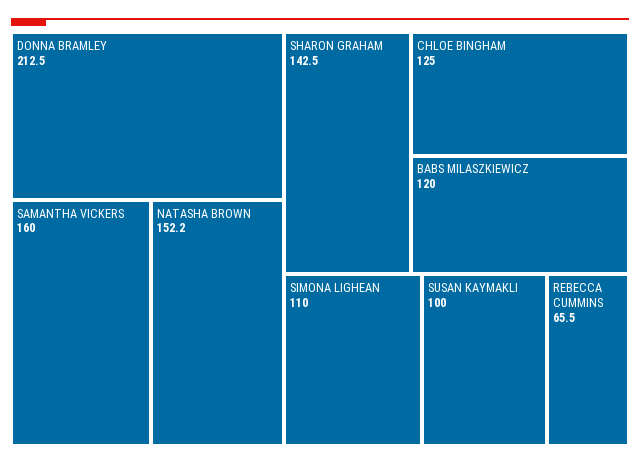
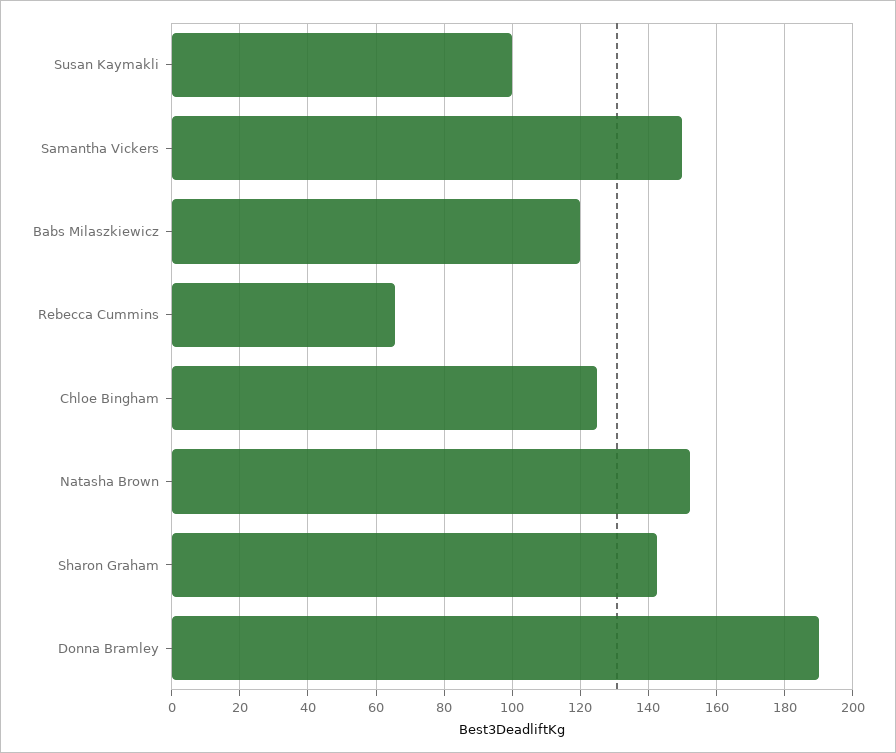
DONNA BRAMLEY: 212.5 -> 190
SAMANTHA VICKERS: 160 -> 150
SIMONA LIGHEAN: 110 -> none

